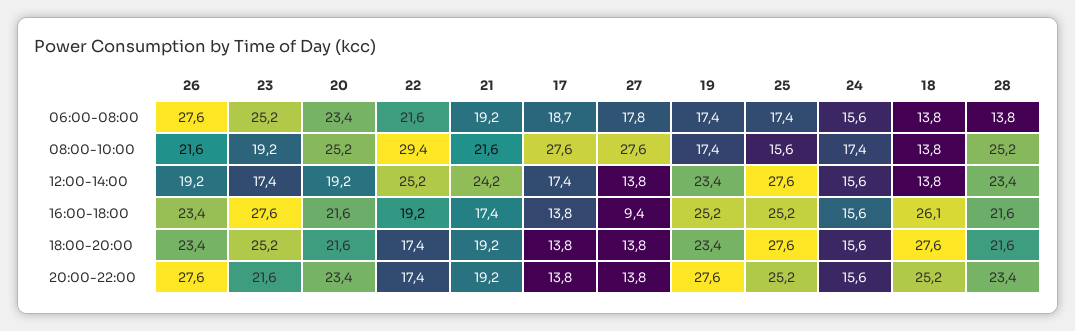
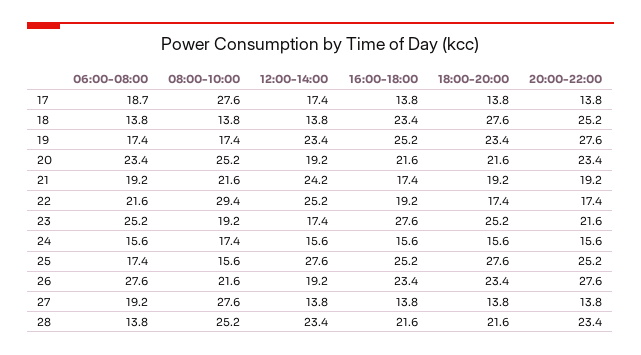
27, 06:00-08:00: 17.8 -> 19.2
27, 16:00-18:00: 9.4 -> 13.8
18, 16:00-18:00: 26.1 -> 23.4

